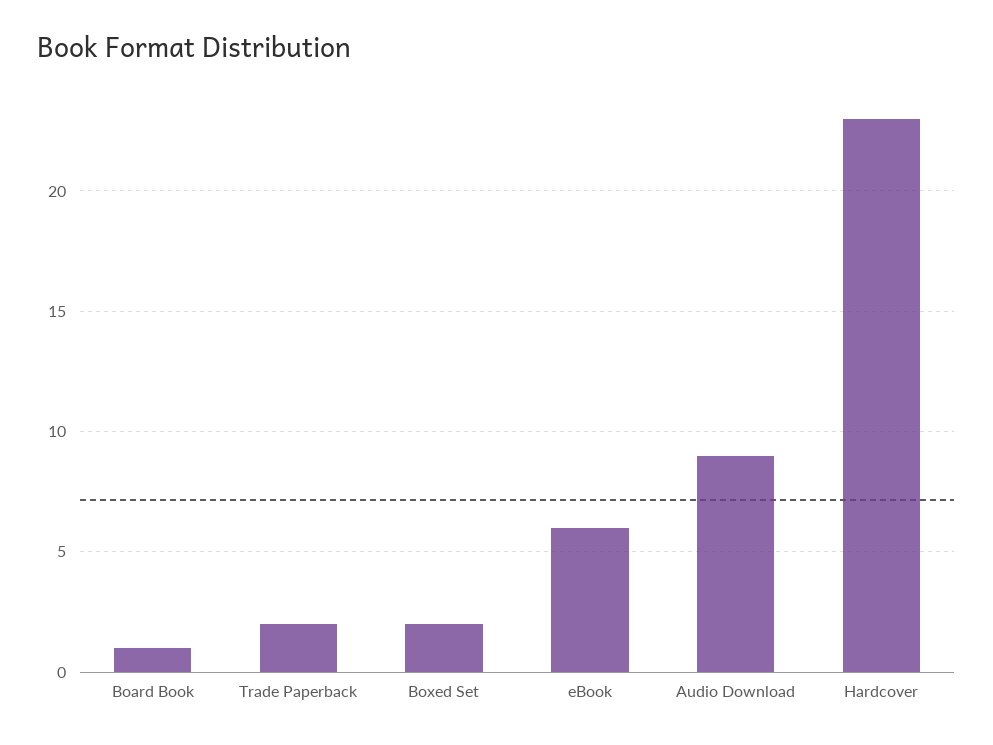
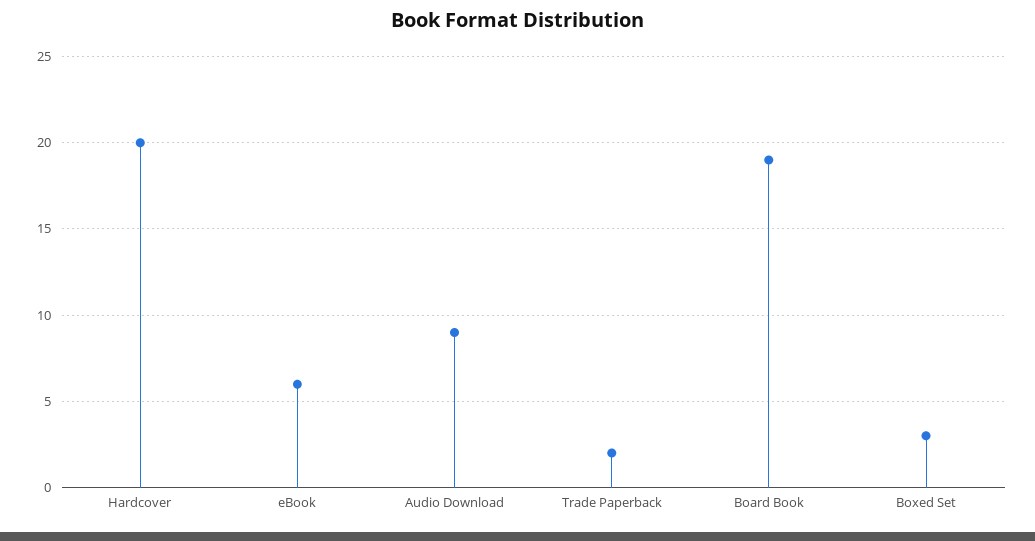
Board Book: 1 -> 19
Boxed Set: 2 -> 3
Hardcover: 23 -> 20

